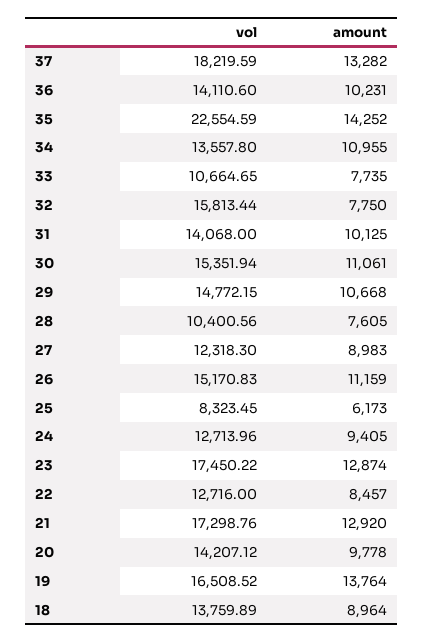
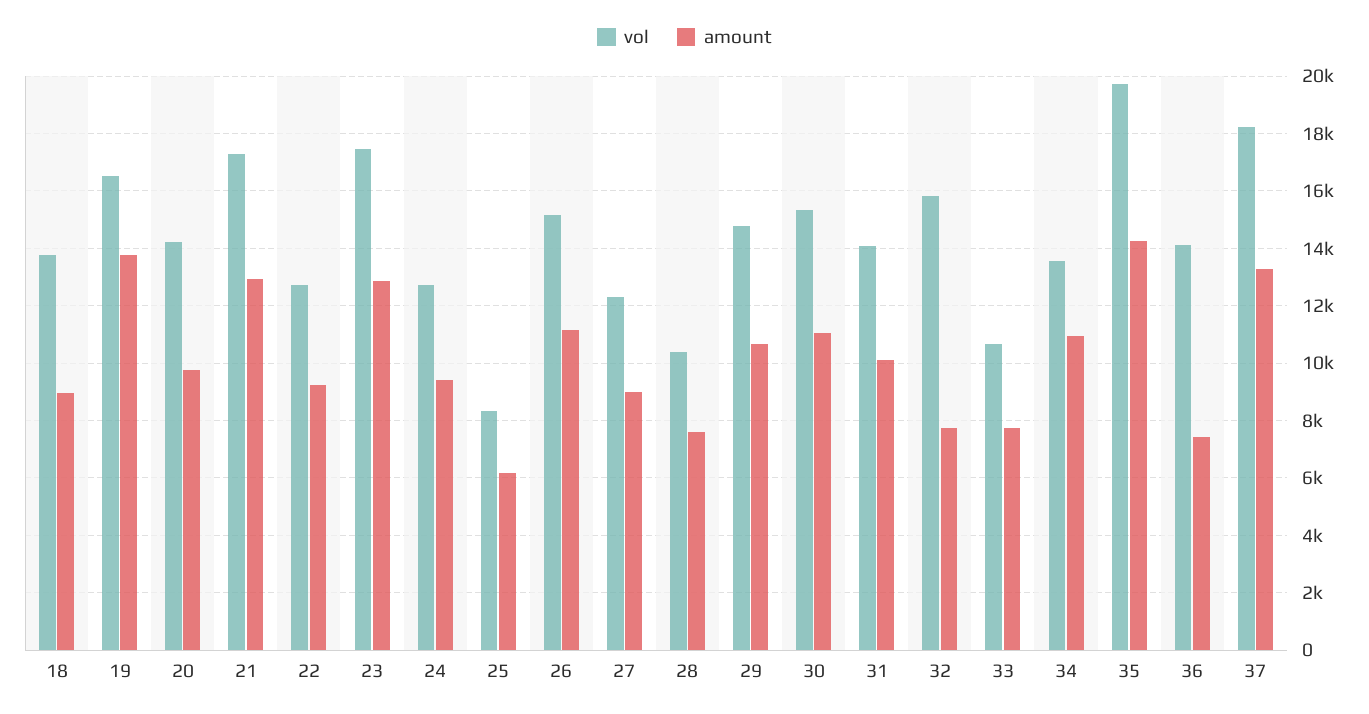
amount, 36: 10231 -> 7500
vol, 35: 22554.59 -> 19750
amount, 22: 8457 -> 9250

